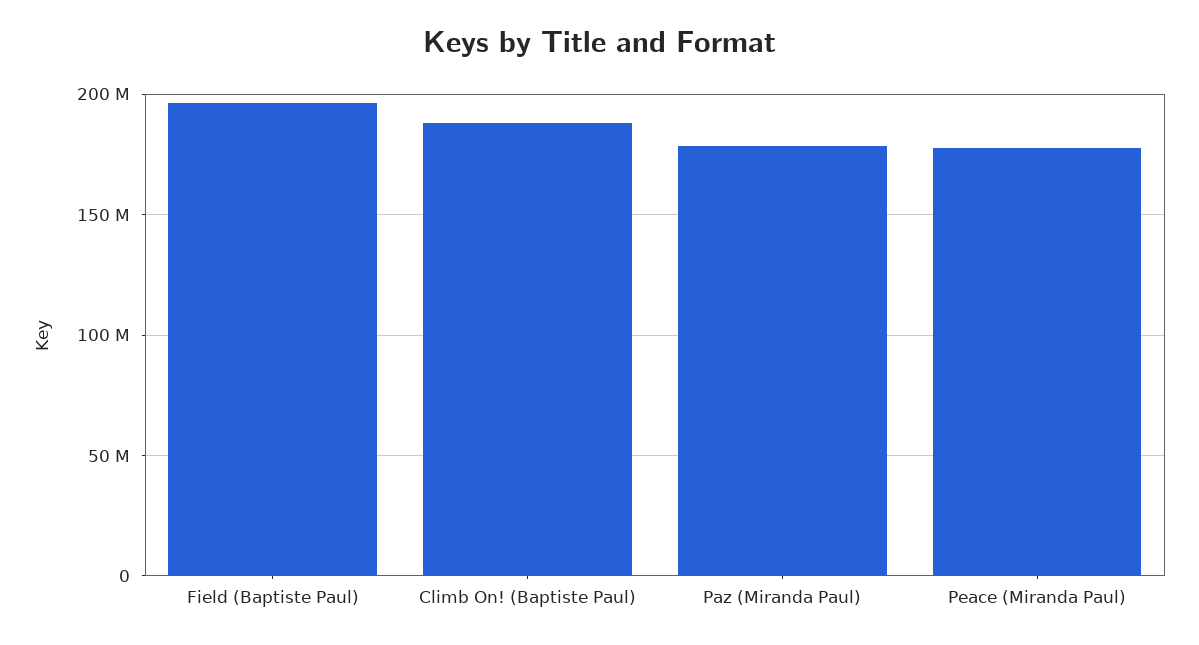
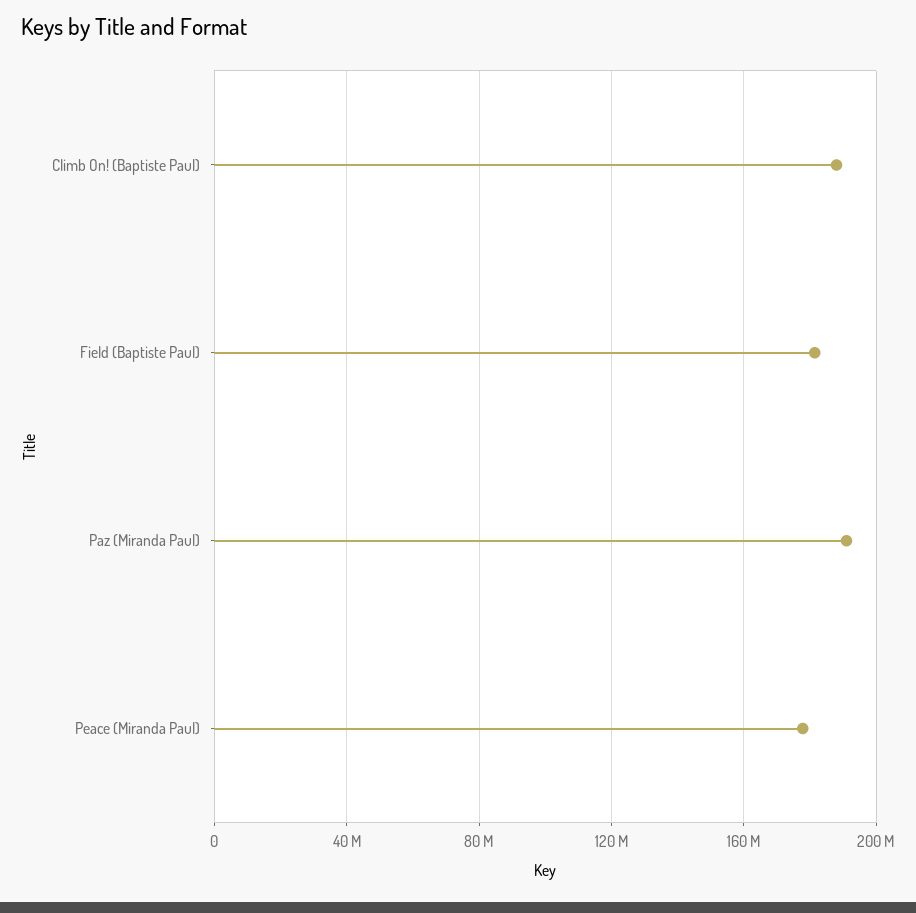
Field (Baptiste Paul): 195000000 -> 180000000
Paz (Miranda Paul): 180000000 -> 190000000

